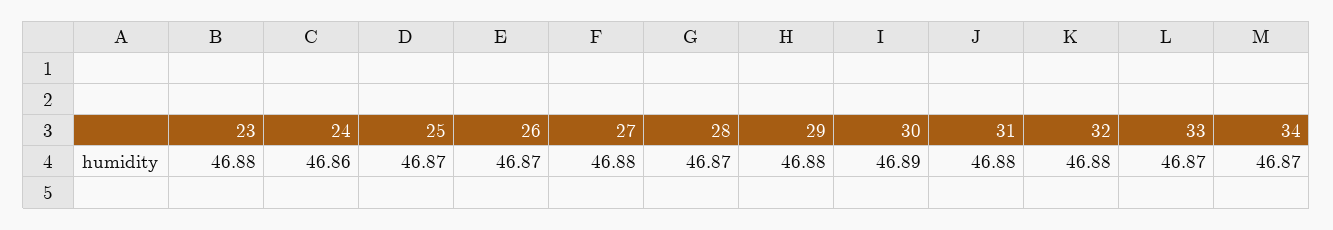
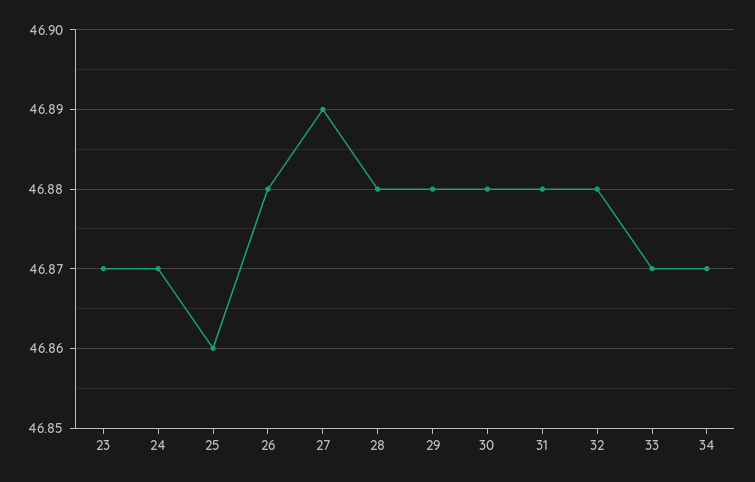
23: 46.88 -> 46.87
24: 46.86 -> 46.87
25: 46.87 -> 46.86
26: 46.87 -> 46.88
27: 46.88 -> 46.89
28: 46.87 -> 46.88
30: 46.89 -> 46.88

